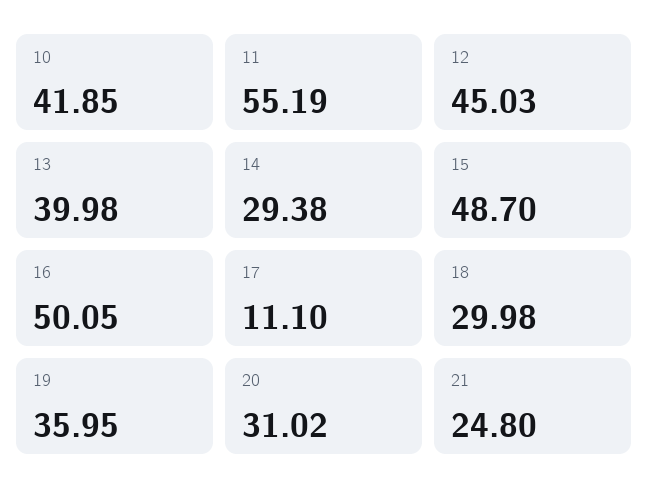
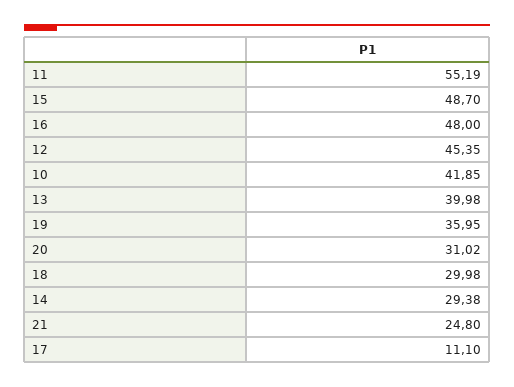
12: 45.03 -> 45.35
16: 50.05 -> 48

